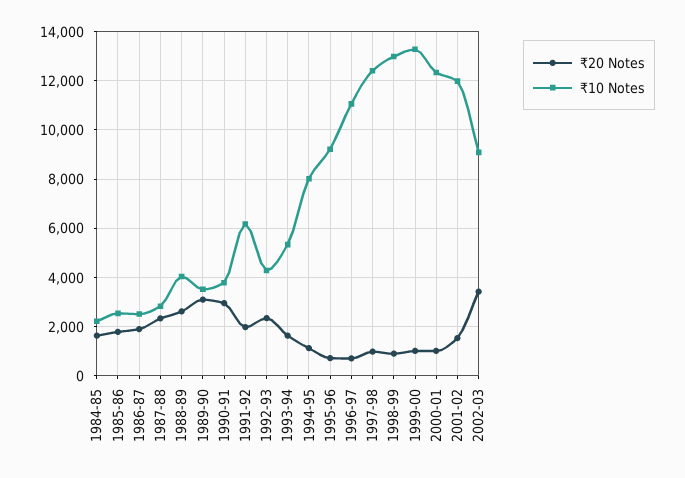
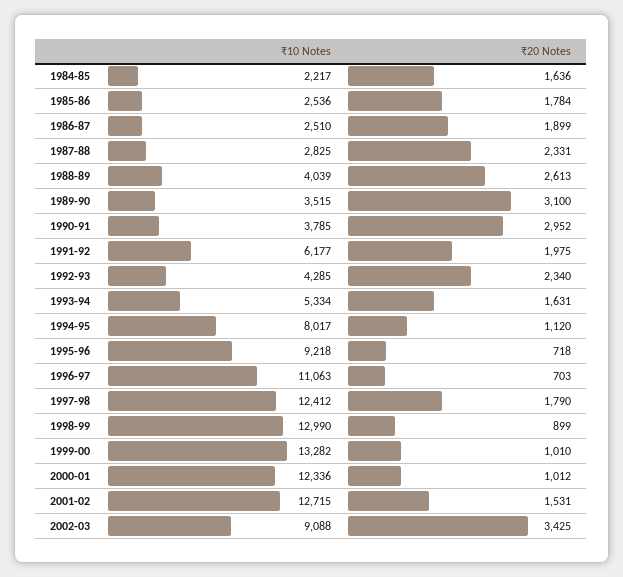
₹20 Notes, 1997-98: 1000 -> 1790
₹10 Notes, 2001-02: 12000 -> 12715

